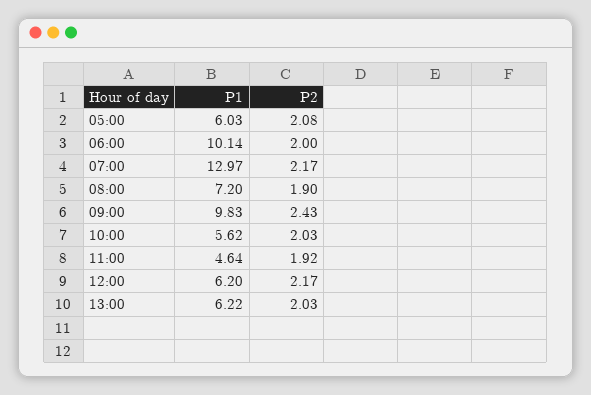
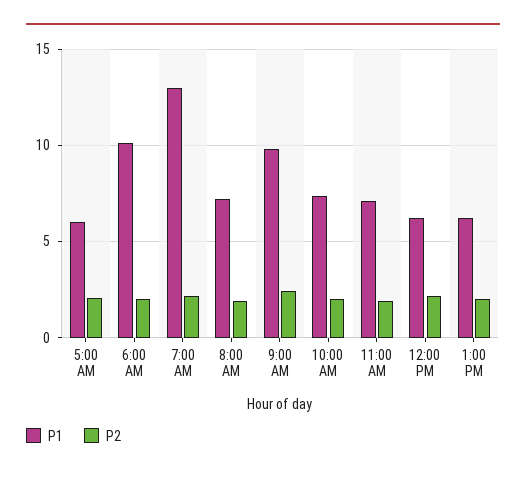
P1, 10:00: 5.62 -> 7.5
P1, 11:00: 4.64 -> 7

